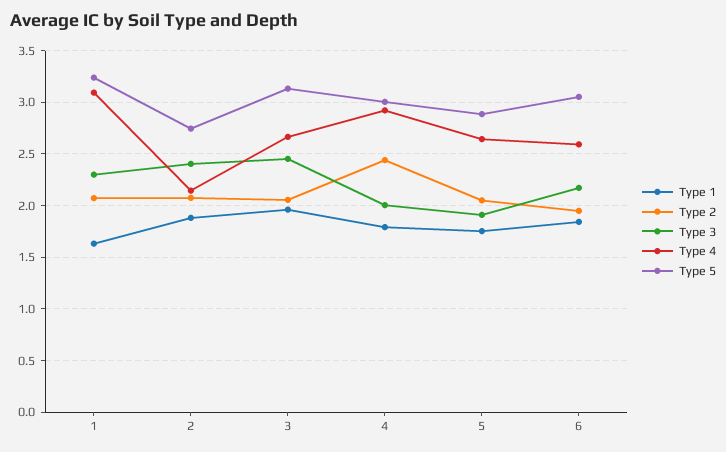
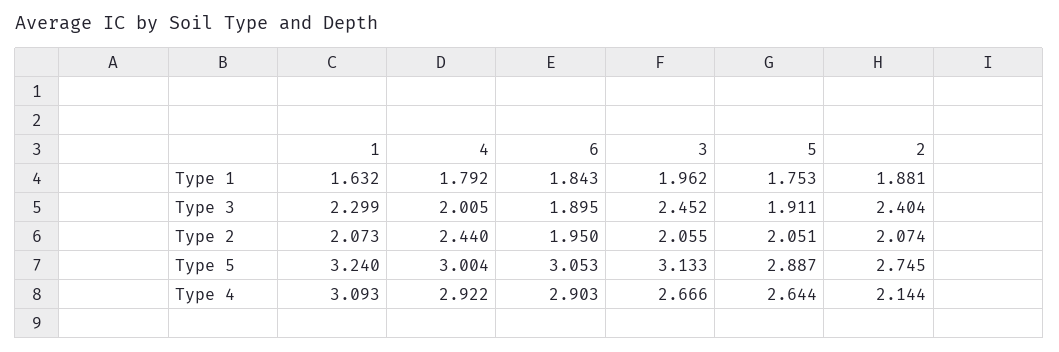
Type 3, 6: 2.2 -> 1.895
Type 4, 6: 2.6 -> 2.903

